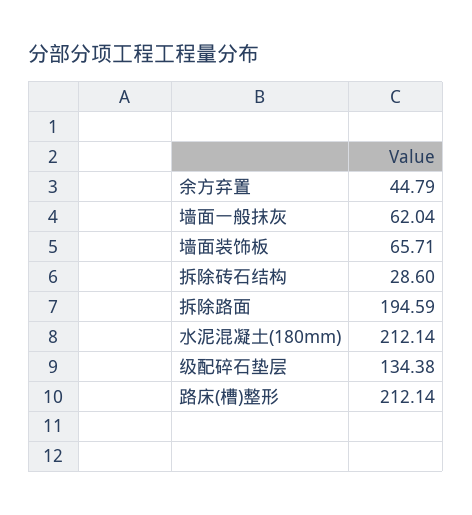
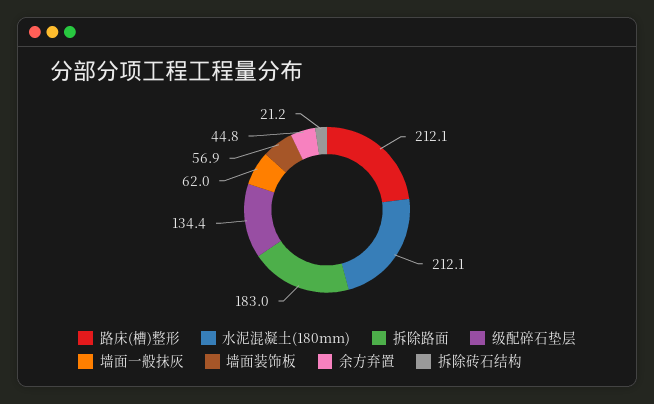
墙面装饰板: 65.71 -> 56.9
拆除砖石结构: 28.6 -> 21.2
拆除路面: 194.59 -> 183

